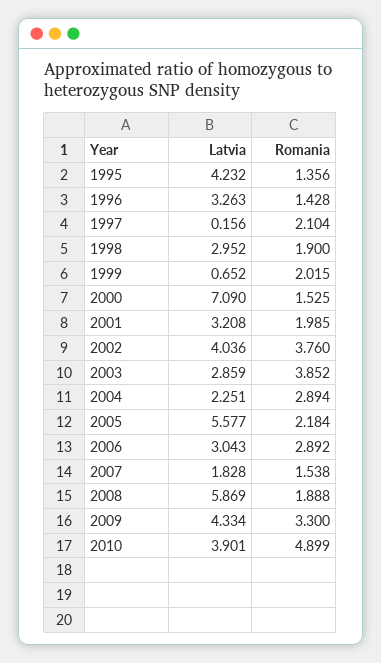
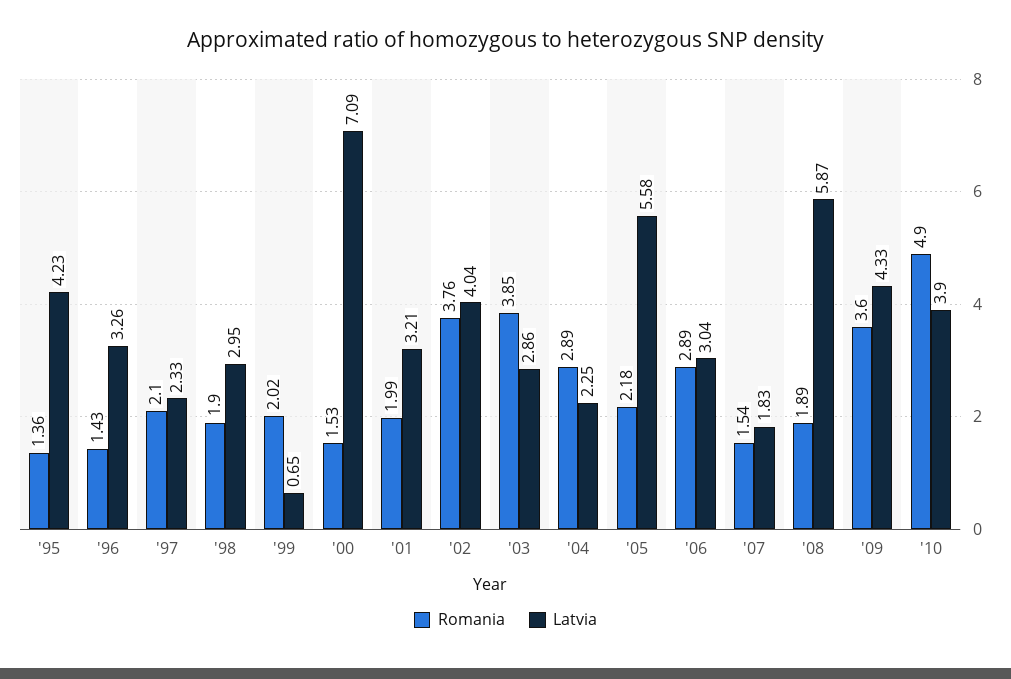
Latvia, 1997: 0.156 -> 2.33
Romania, 2009: 3.3 -> 3.6

